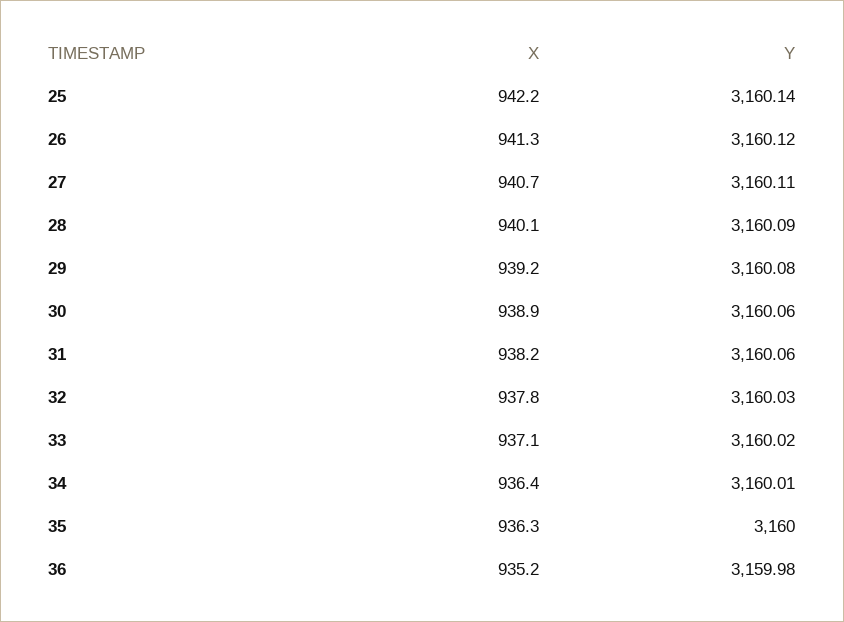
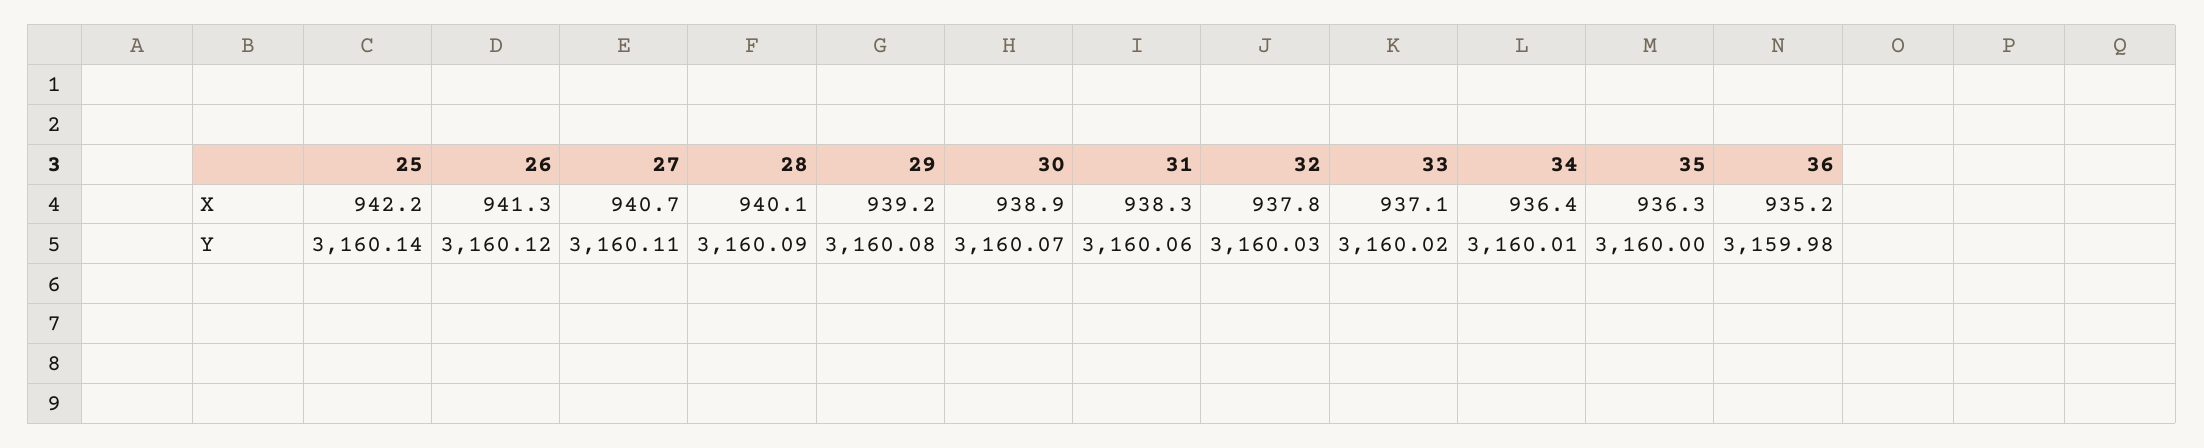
Y, 30: 3160.06 -> 3160.07
X, 31: 938.2 -> 938.3

